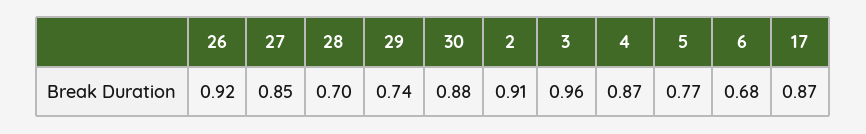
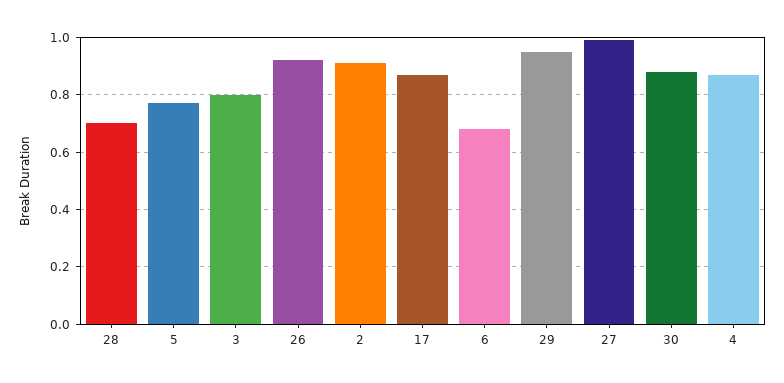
27: 0.85 -> 1
29: 0.74 -> 0.95
3: 0.96 -> 0.8

